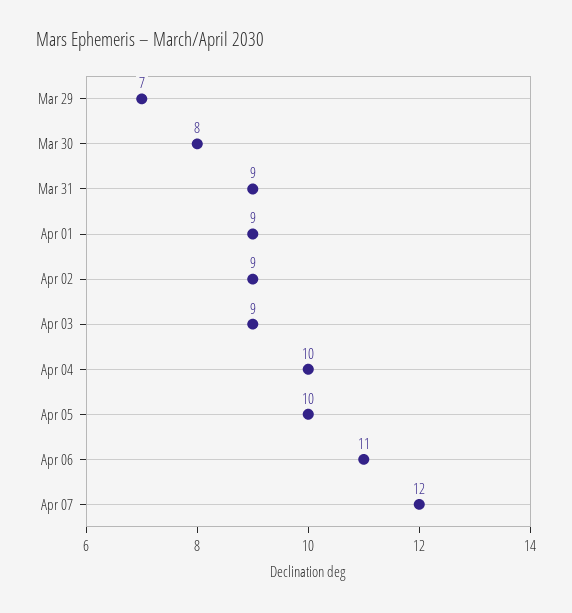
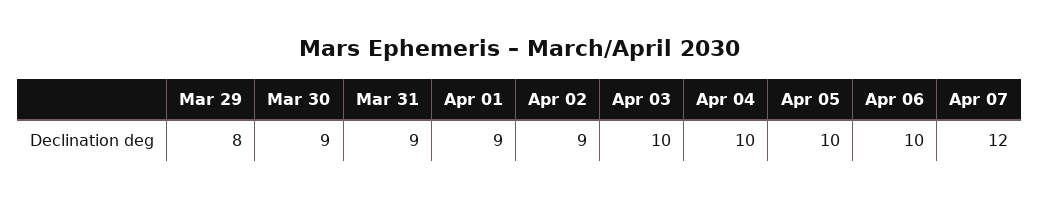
Mar 29: 7 -> 8
Mar 30: 8 -> 9
Apr 03: 9 -> 10
Apr 06: 11 -> 10

